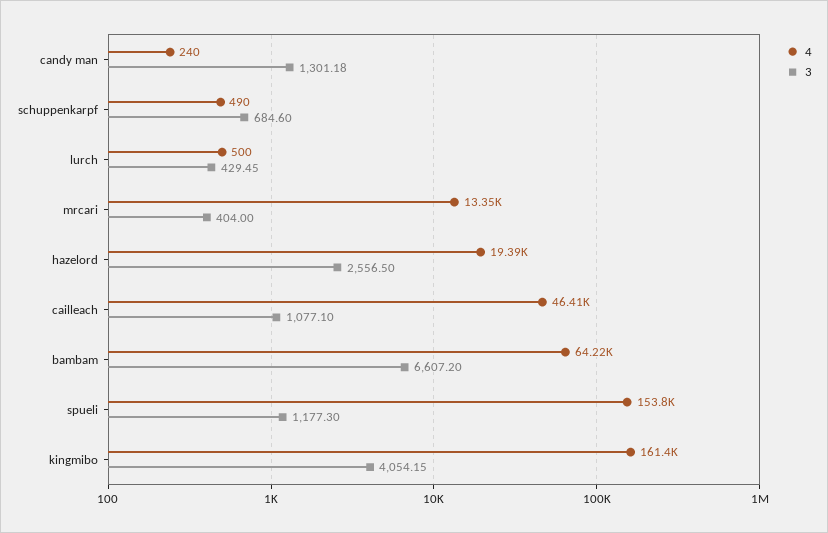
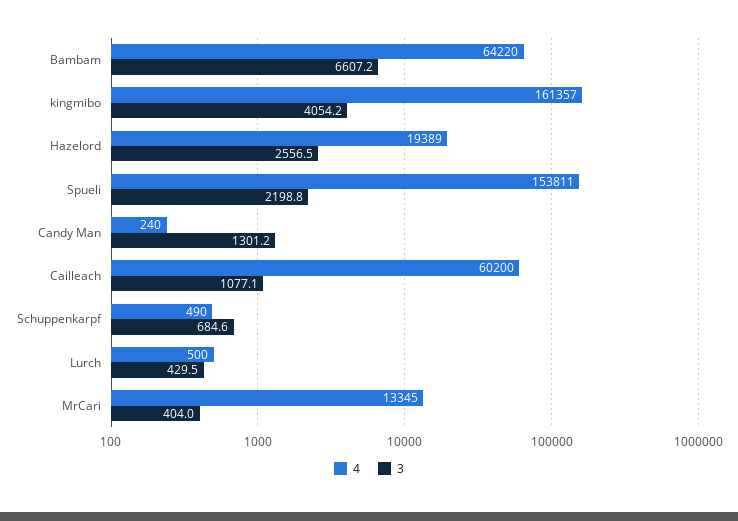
4, cailleach: 46410 -> 60200
3, spueli: 1177.3 -> 2198.8

